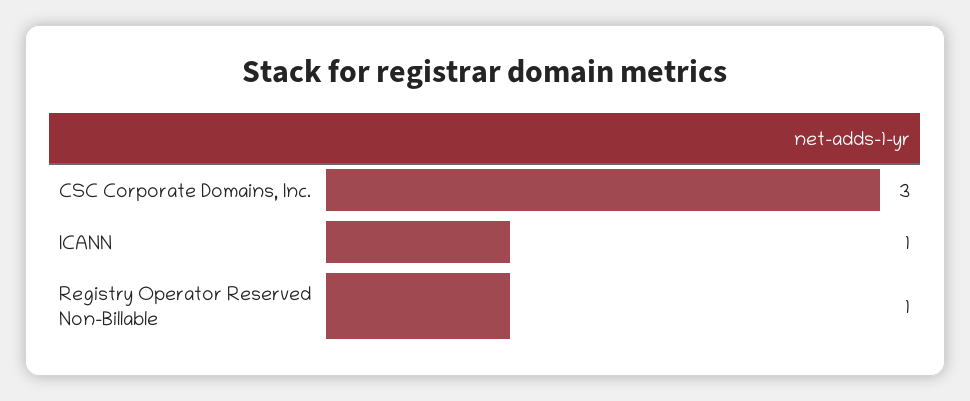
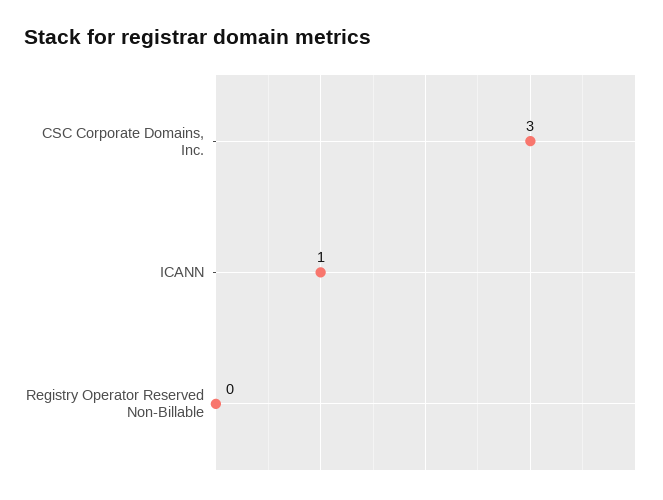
Registry Operator Reserved Non-Billable: 1 -> 0

